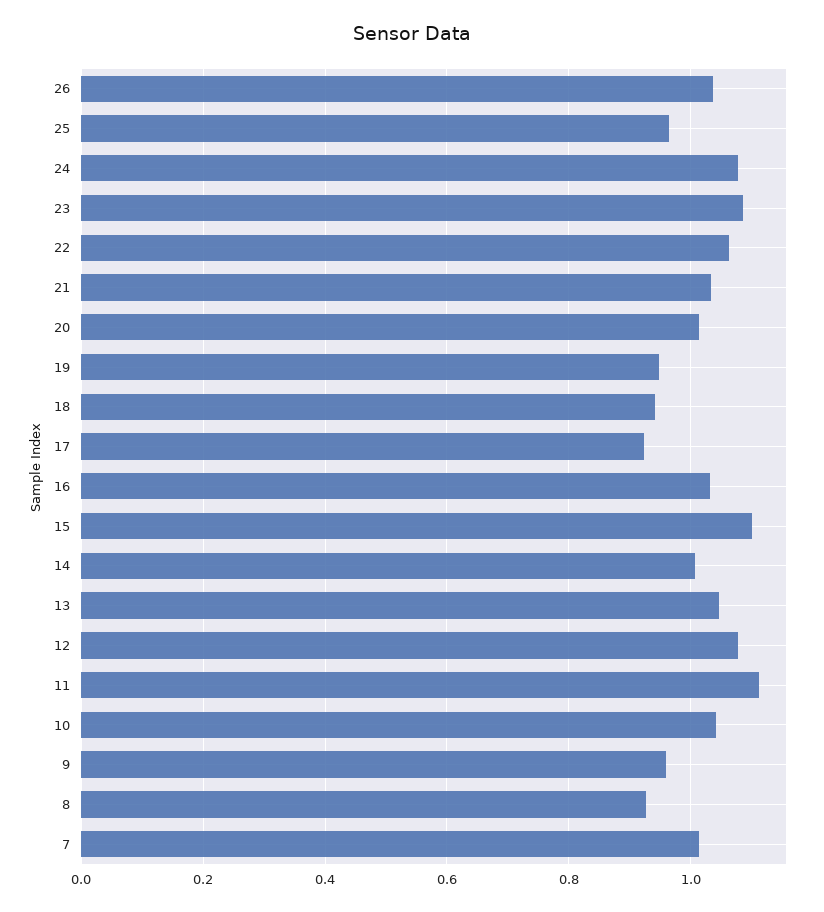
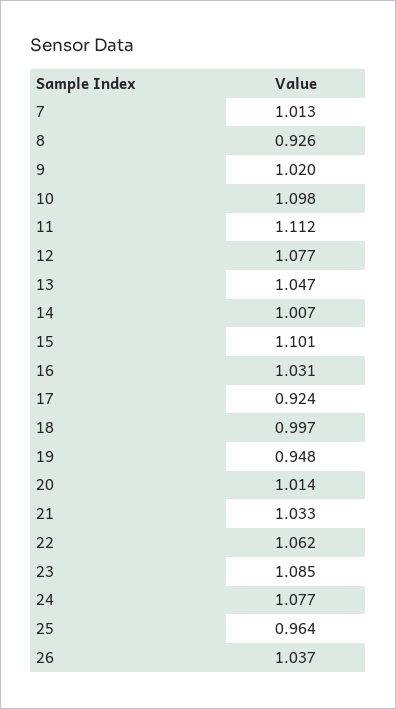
18: 0.94 -> 0.997
10: 1.04 -> 1.098
9: 0.96 -> 1.02

